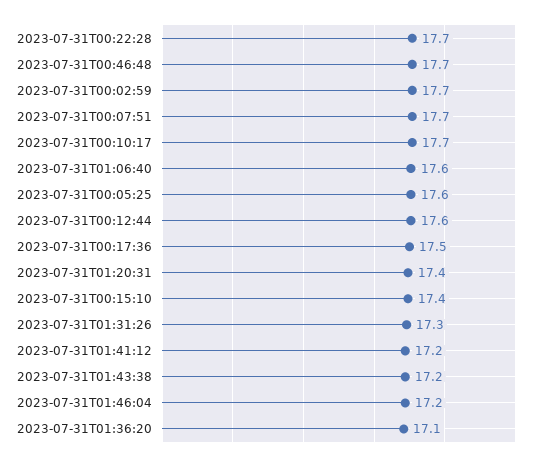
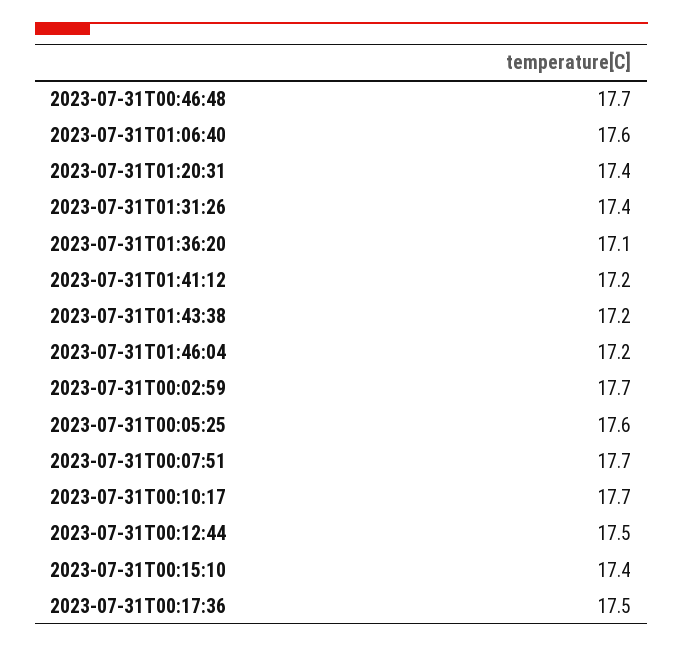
2023-07-31T00:22:28: 17.7 -> none
2023-07-31T00:12:44: 17.6 -> 17.5
2023-07-31T01:31:26: 17.3 -> 17.4

